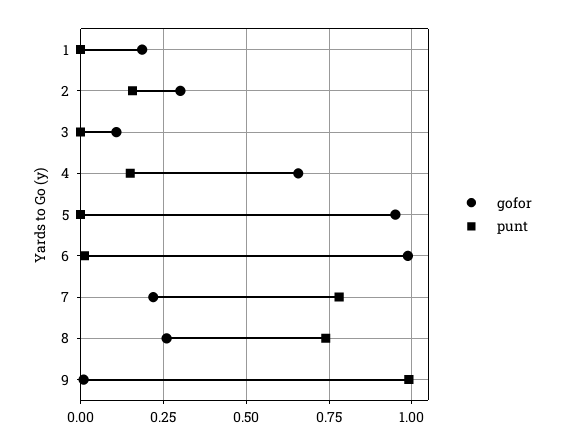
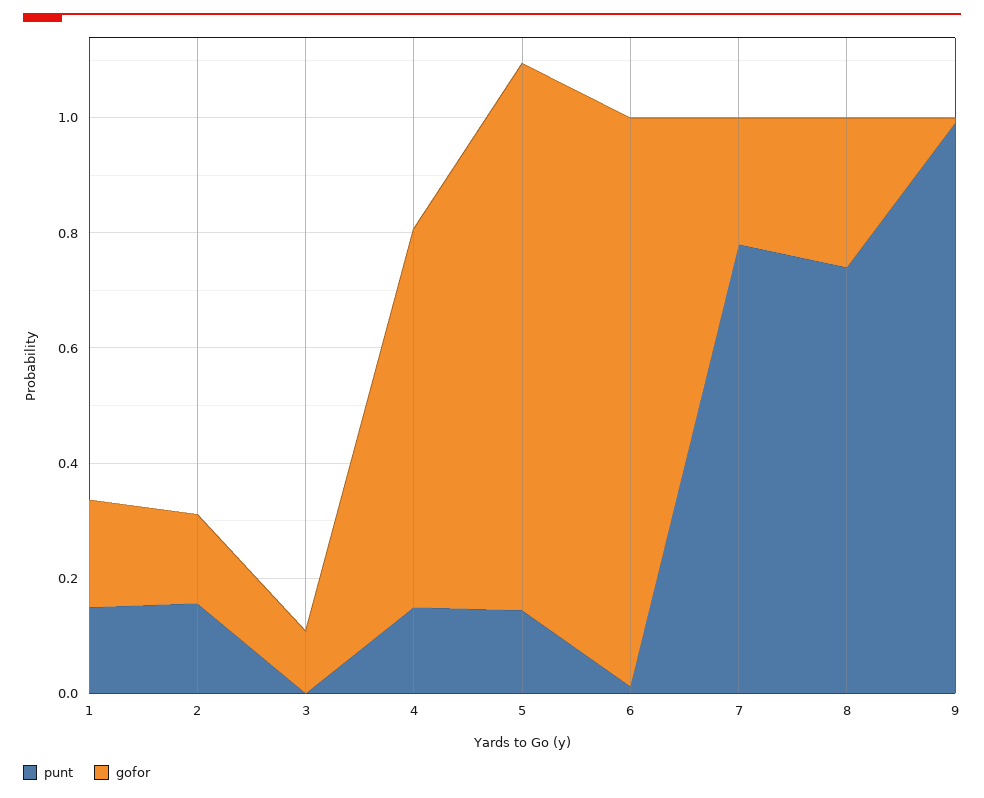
punt, 1: 0 -> 0.15
gofor, 2: 0.3 -> 0.15
punt, 5: 0 -> 0.15

